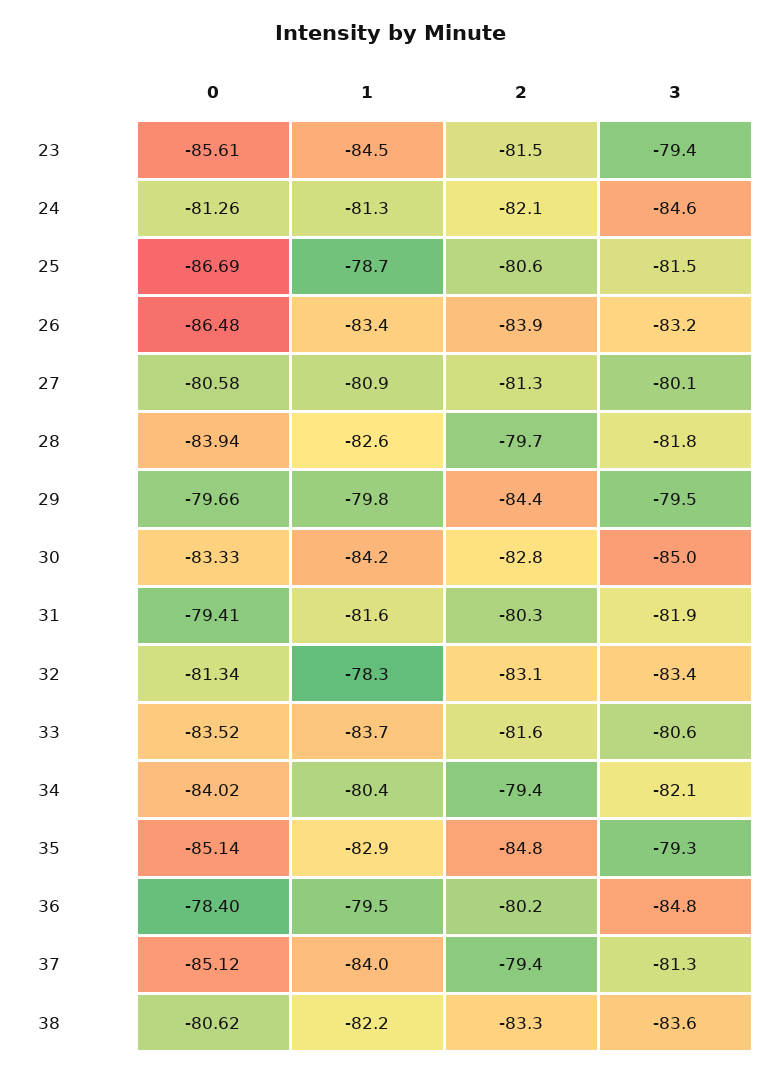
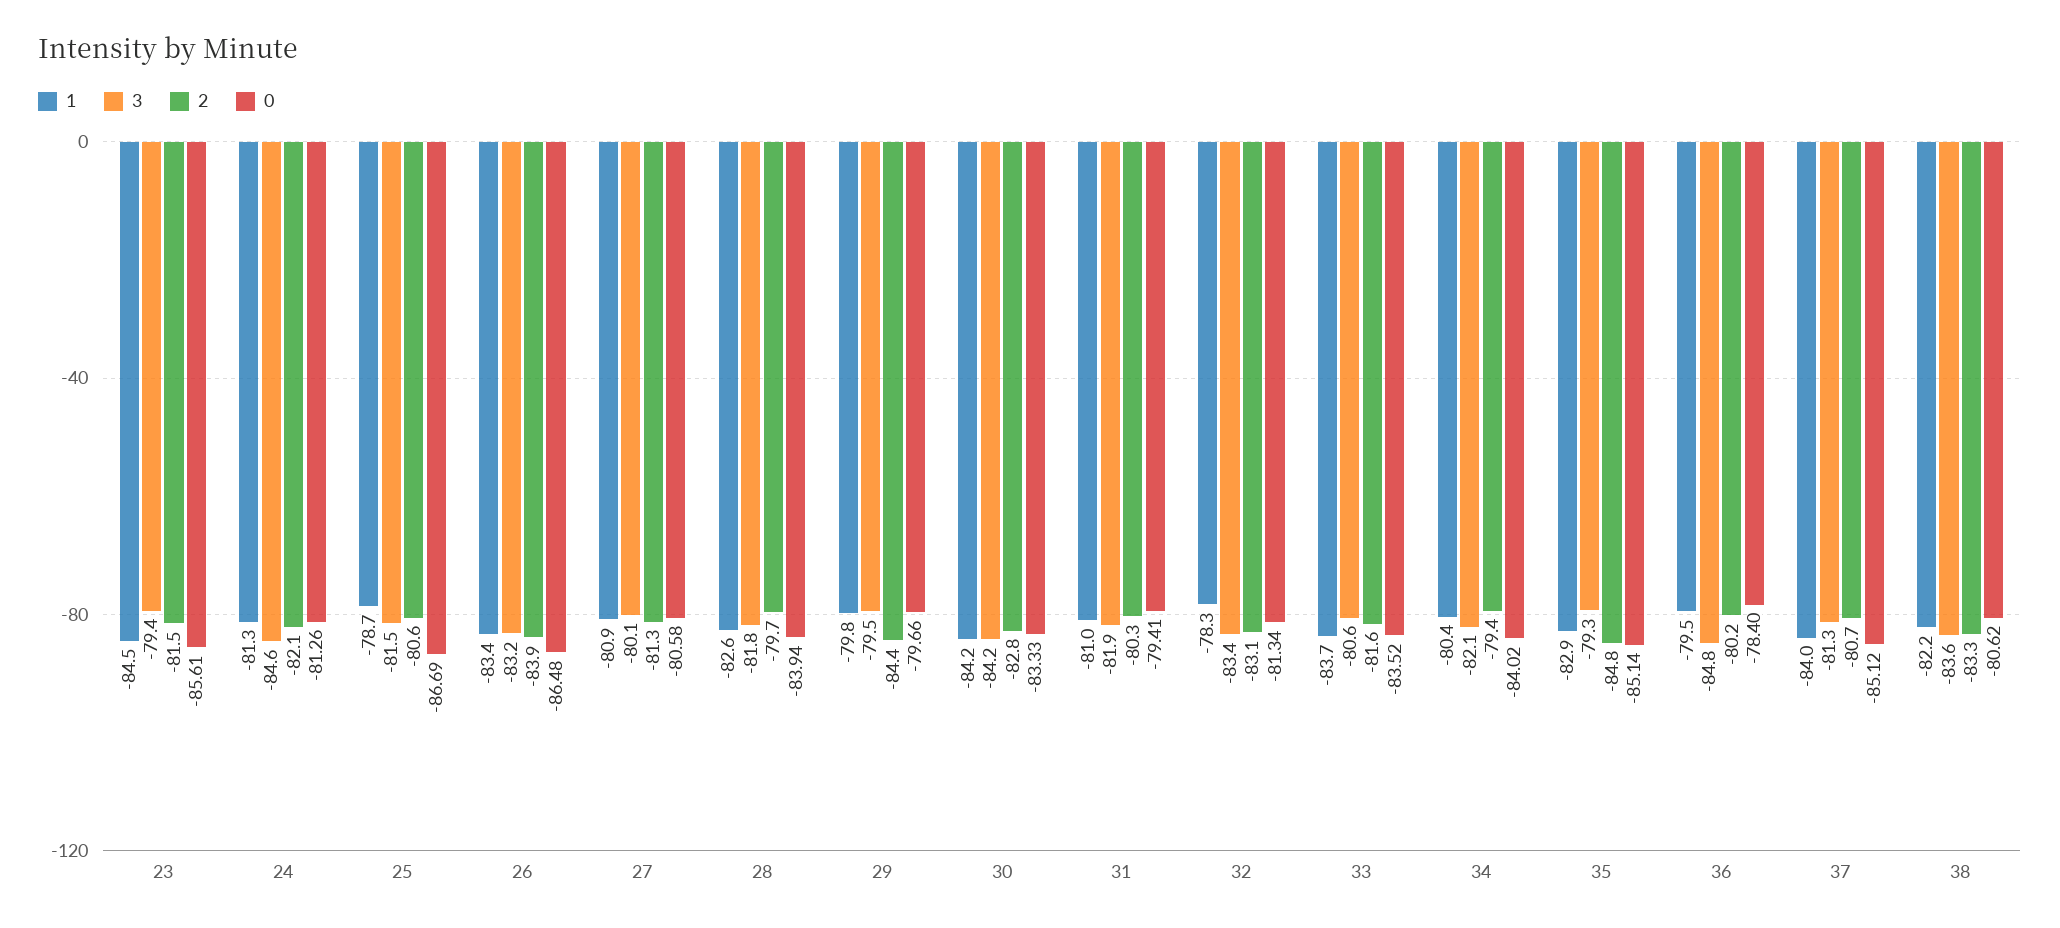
3, 30: -85 -> -84.2
1, 31: -81.6 -> -81
2, 37: -79.4 -> -80.7

